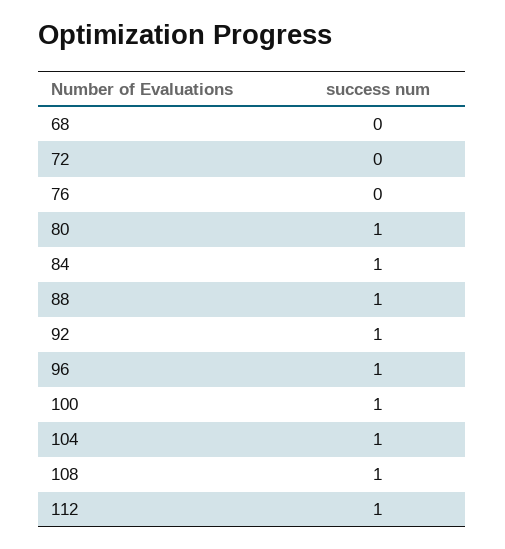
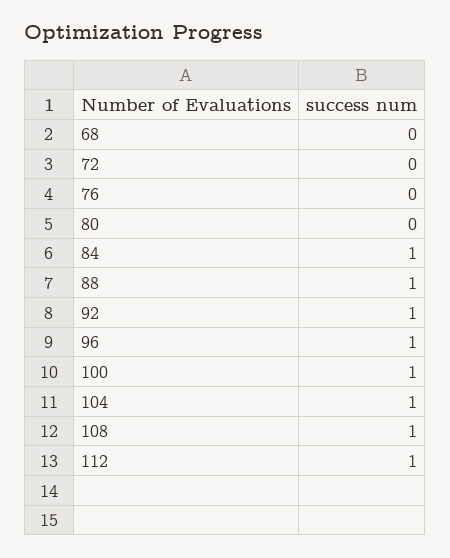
80: 1 -> 0

